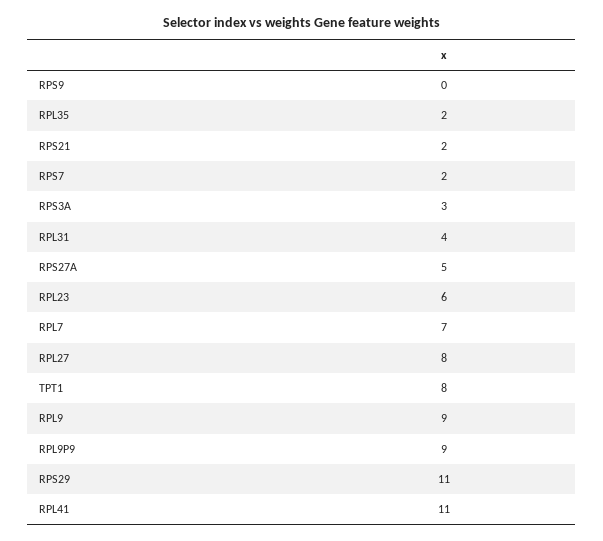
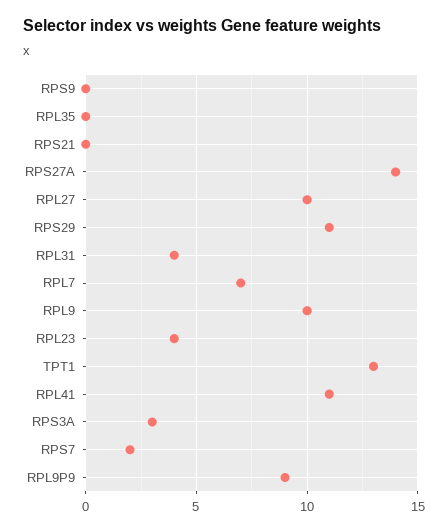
RPL35: 2 -> 0
RPS21: 2 -> 0
RPS27A: 5 -> 14
RPL23: 6 -> 4
RPL27: 8 -> 10
TPT1: 8 -> 13
RPL9: 9 -> 10

